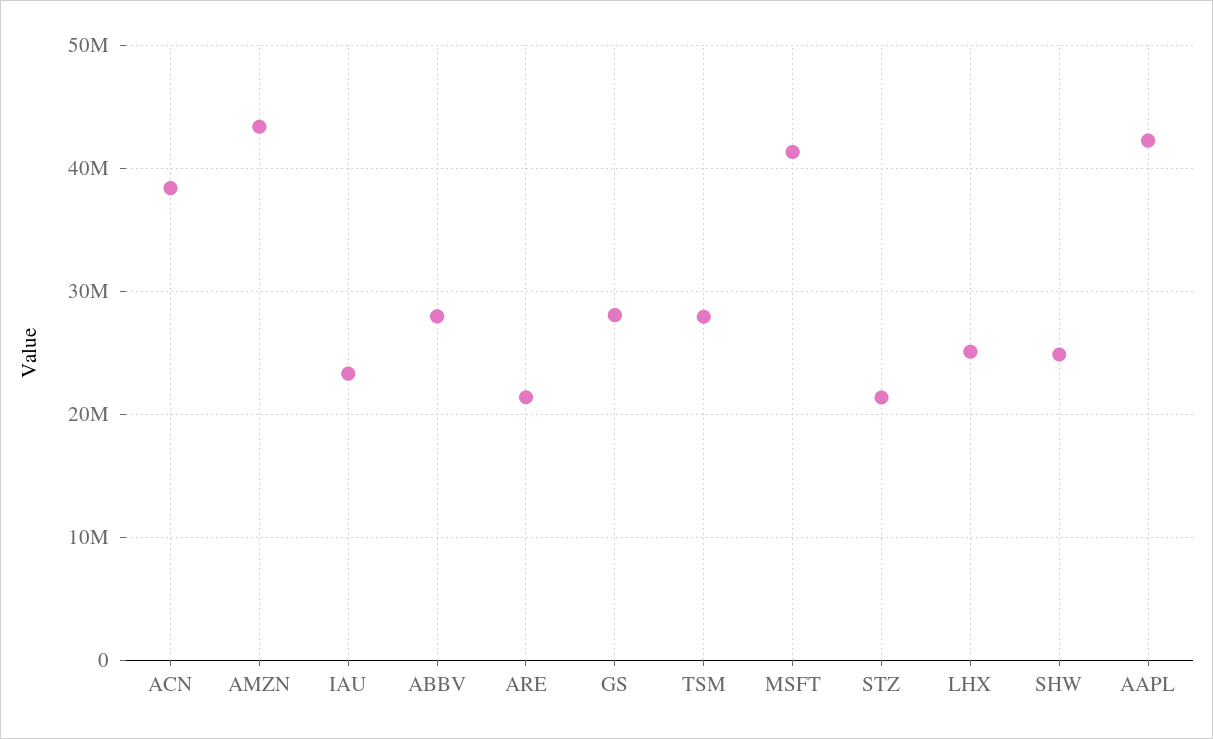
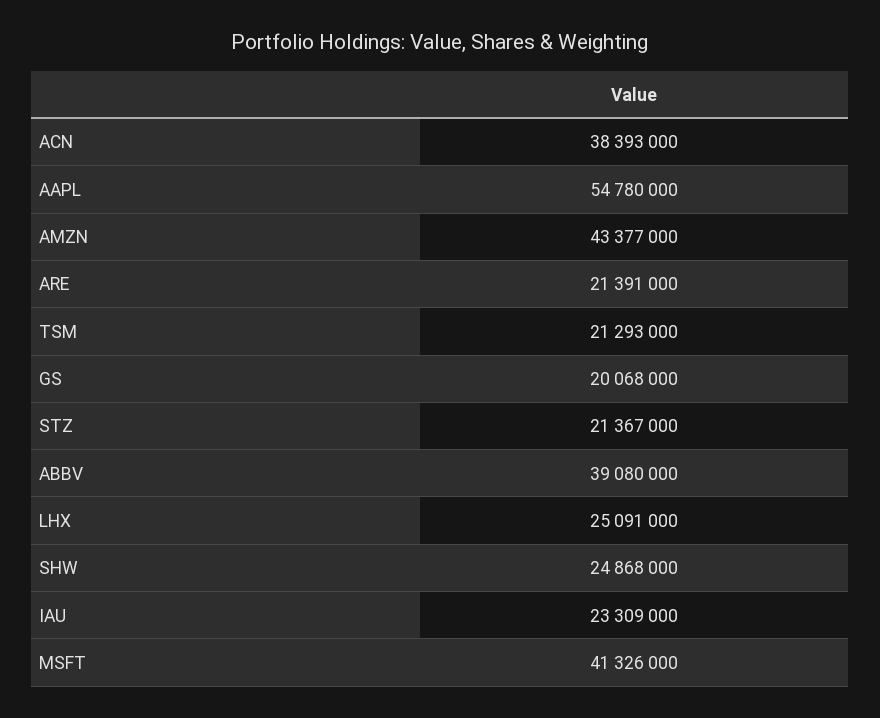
ABBV: 28000000 -> 39080000
GS: 28000000 -> 20068000
TSM: 28000000 -> 21293000
AAPL: 42000000 -> 54780000

